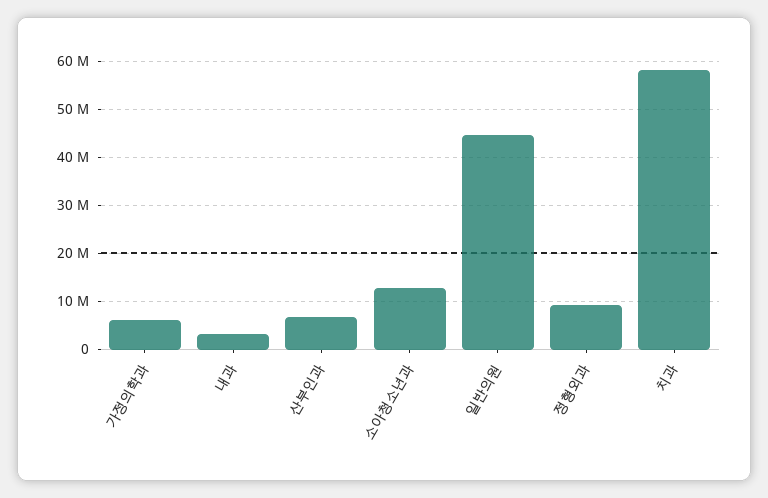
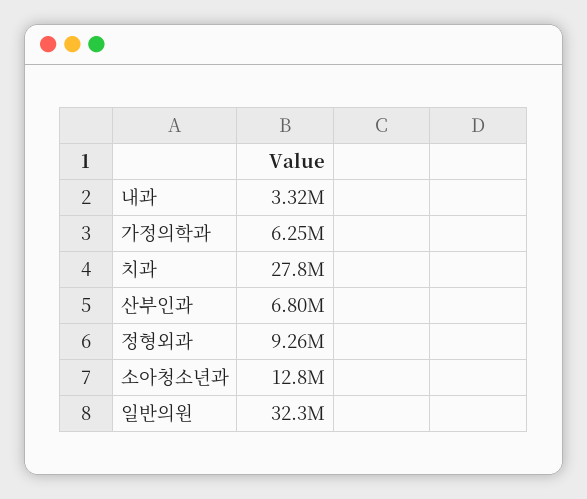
일반의원: 44000000 -> 32300000
치과: 58000000 -> 27800000

